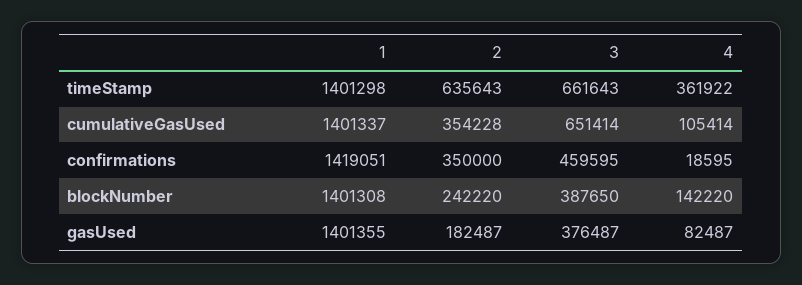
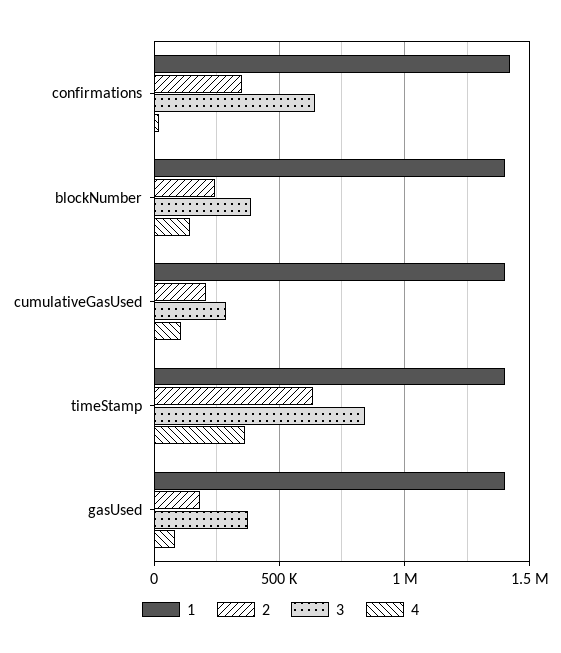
3, timeStamp: 661643 -> 850000
2, cumulativeGasUsed: 354228 -> 200000
3, cumulativeGasUsed: 651414 -> 300000
3, confirmations: 459595 -> 650000

